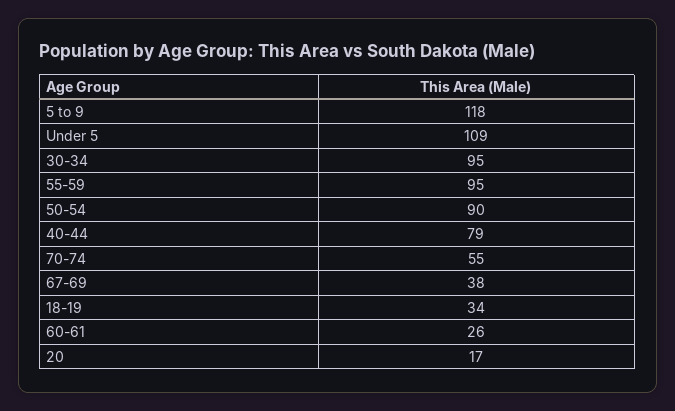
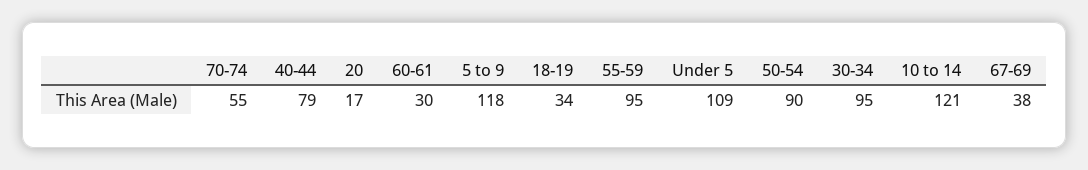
60-61: 26 -> 30
10 to 14: none -> 121

